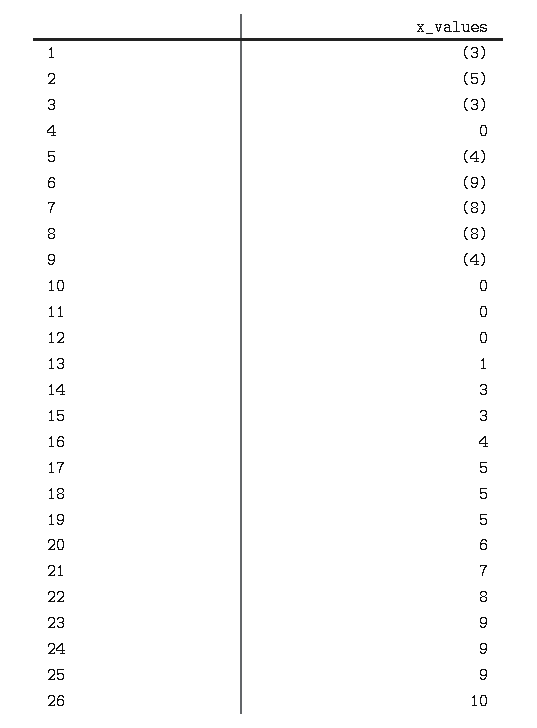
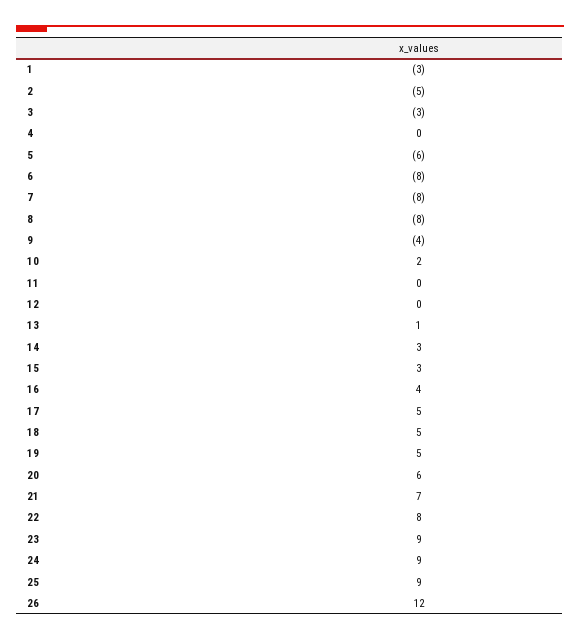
5: -4 -> -6
6: -9 -> -8
10: 0 -> 2
26: 10 -> 12

